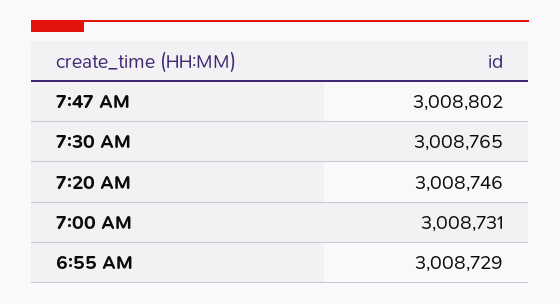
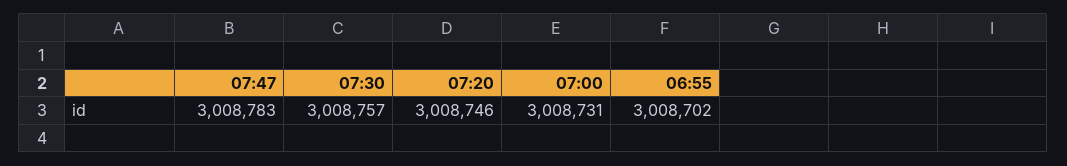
7:47 AM: 3008802 -> 3008783
7:30 AM: 3008765 -> 3008757
6:55 AM: 3008729 -> 3008702

